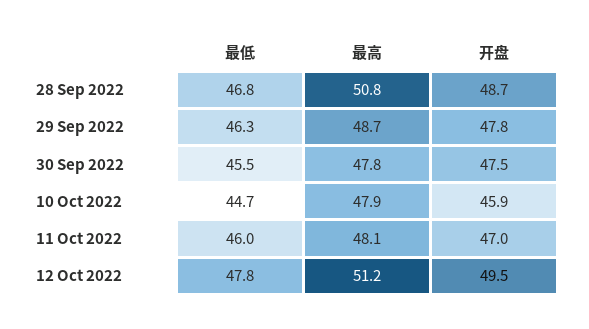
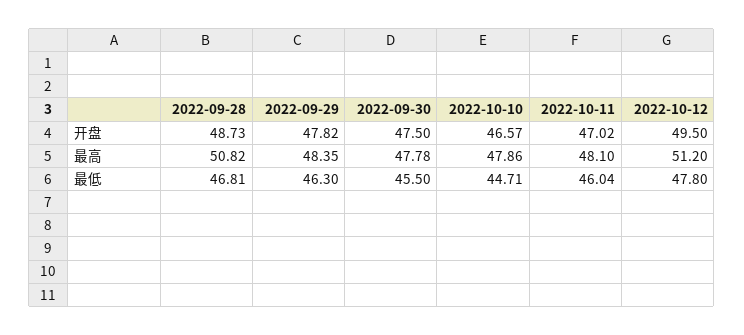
最高, 29 Sep 2022: 48.7 -> 48.35
开盘, 10 Oct 2022: 45.9 -> 46.57

